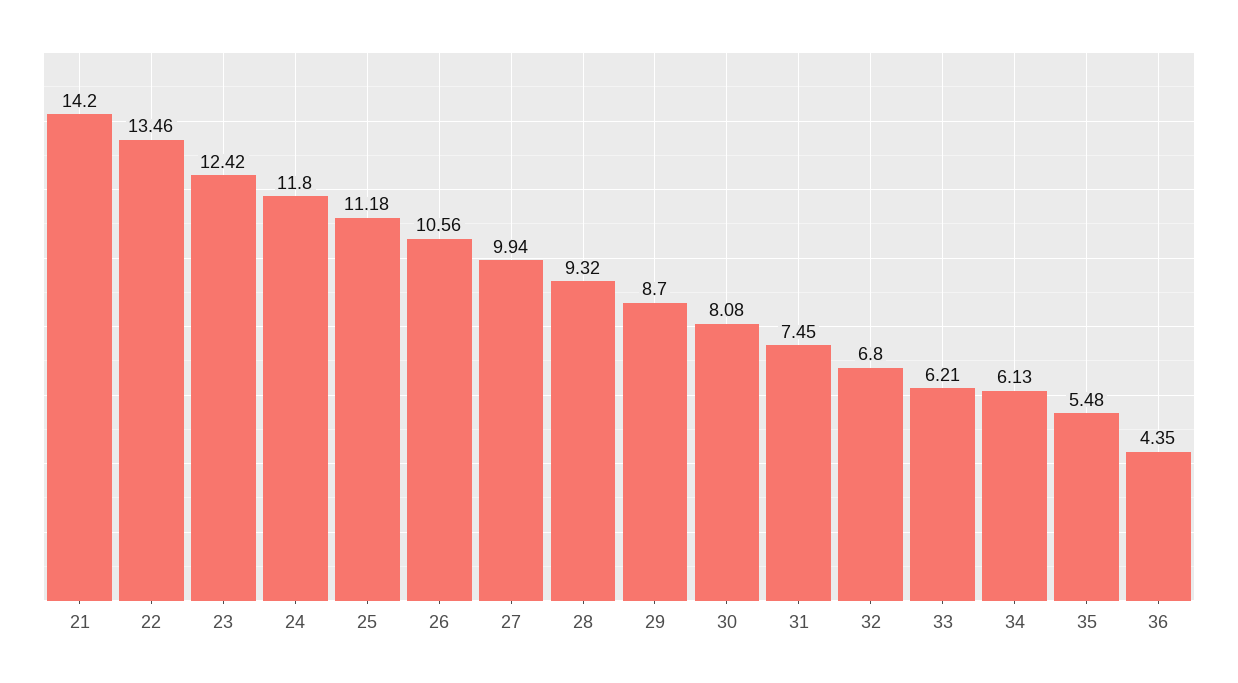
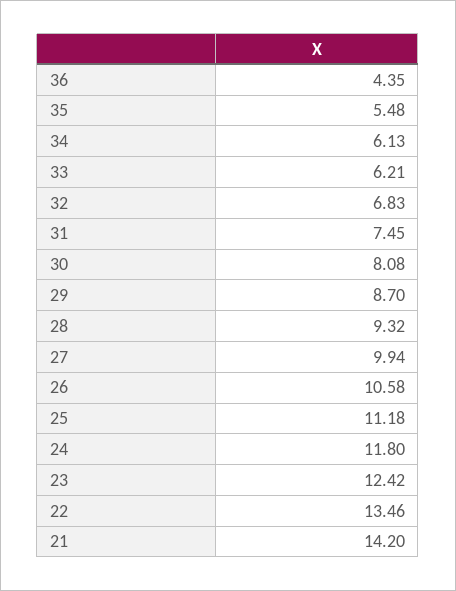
26: 10.56 -> 10.58
32: 6.8 -> 6.83

